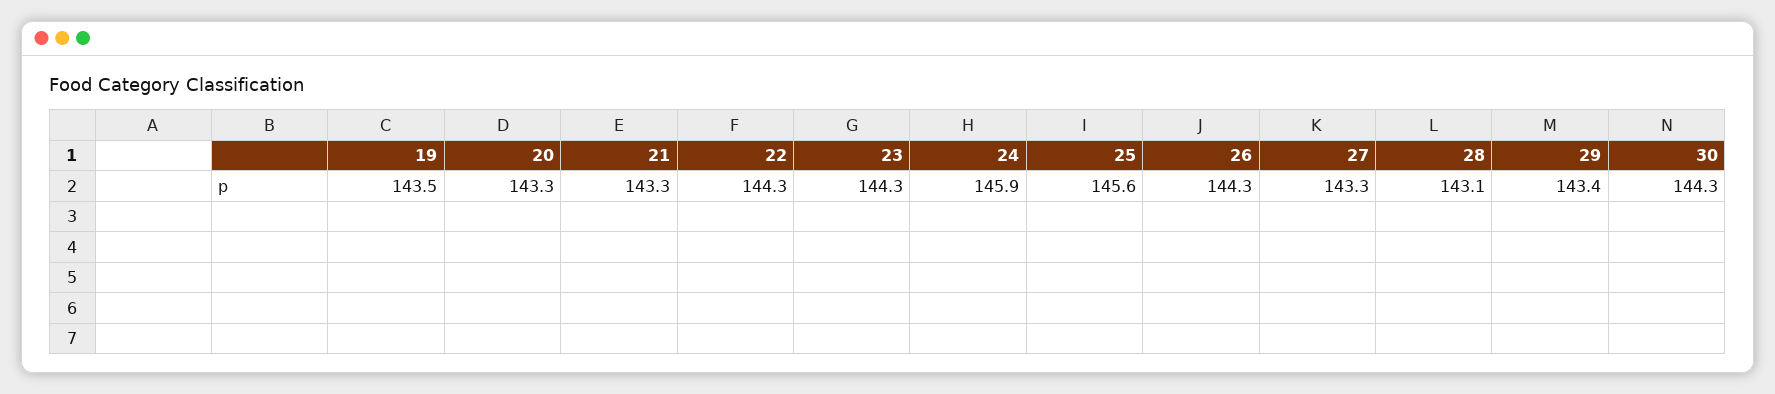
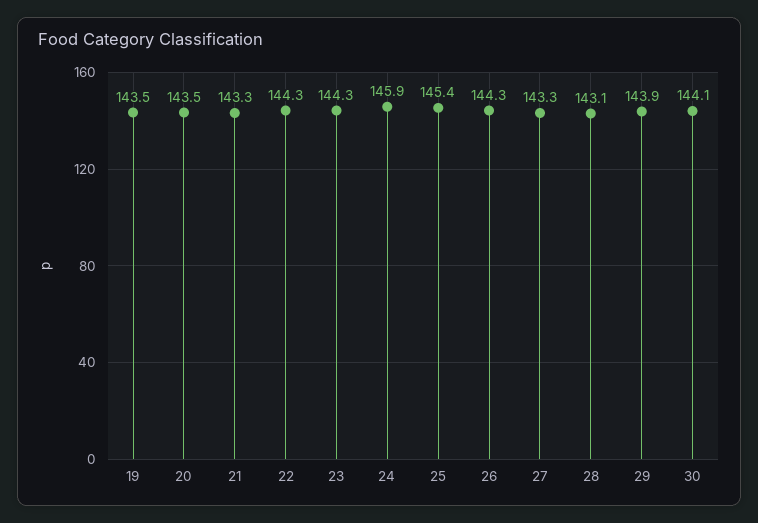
20: 143.3 -> 143.5
25: 145.6 -> 145.4
29: 143.4 -> 143.9
30: 144.3 -> 144.1

